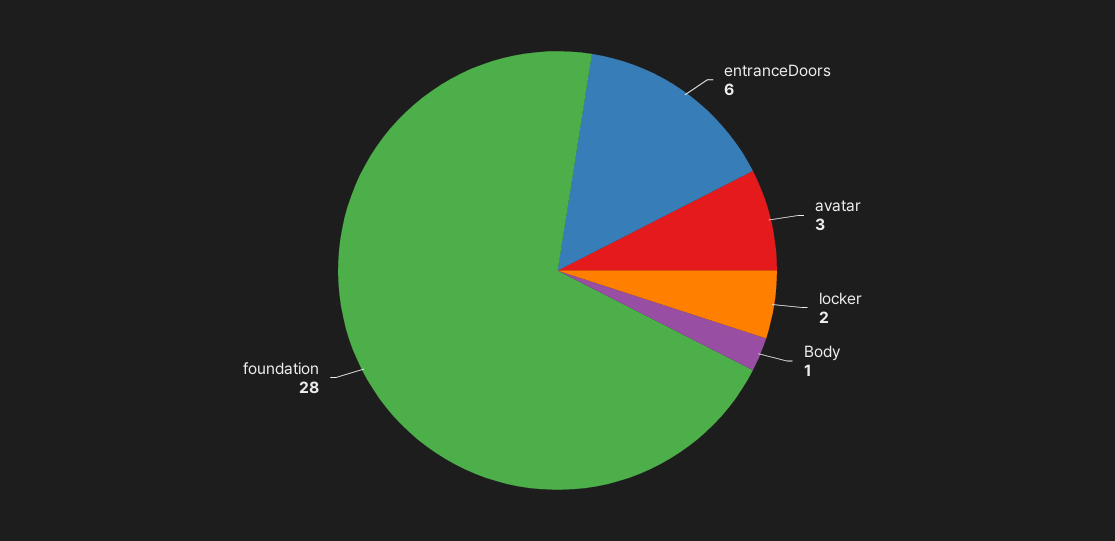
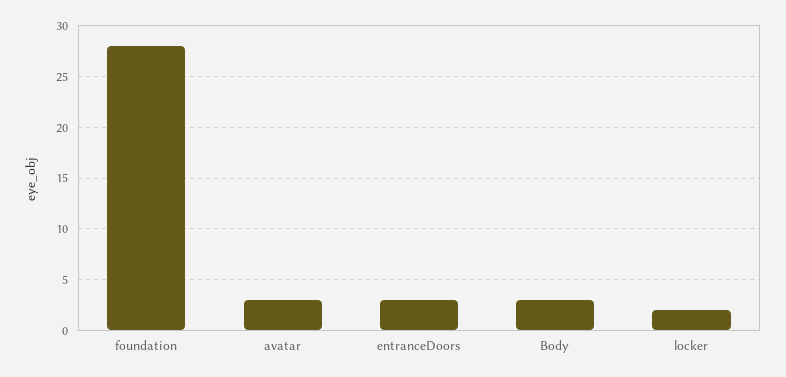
entranceDoors: 6 -> 3
Body: 1 -> 3

